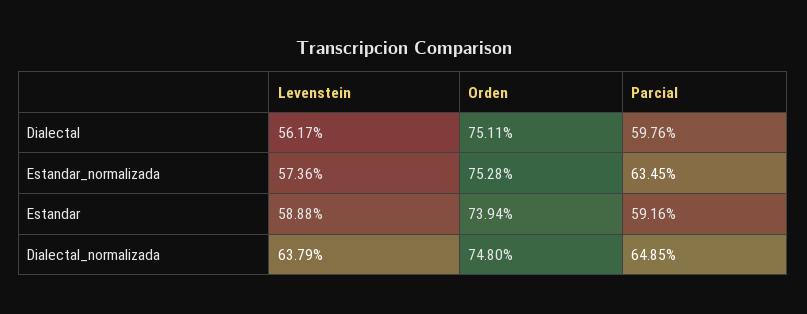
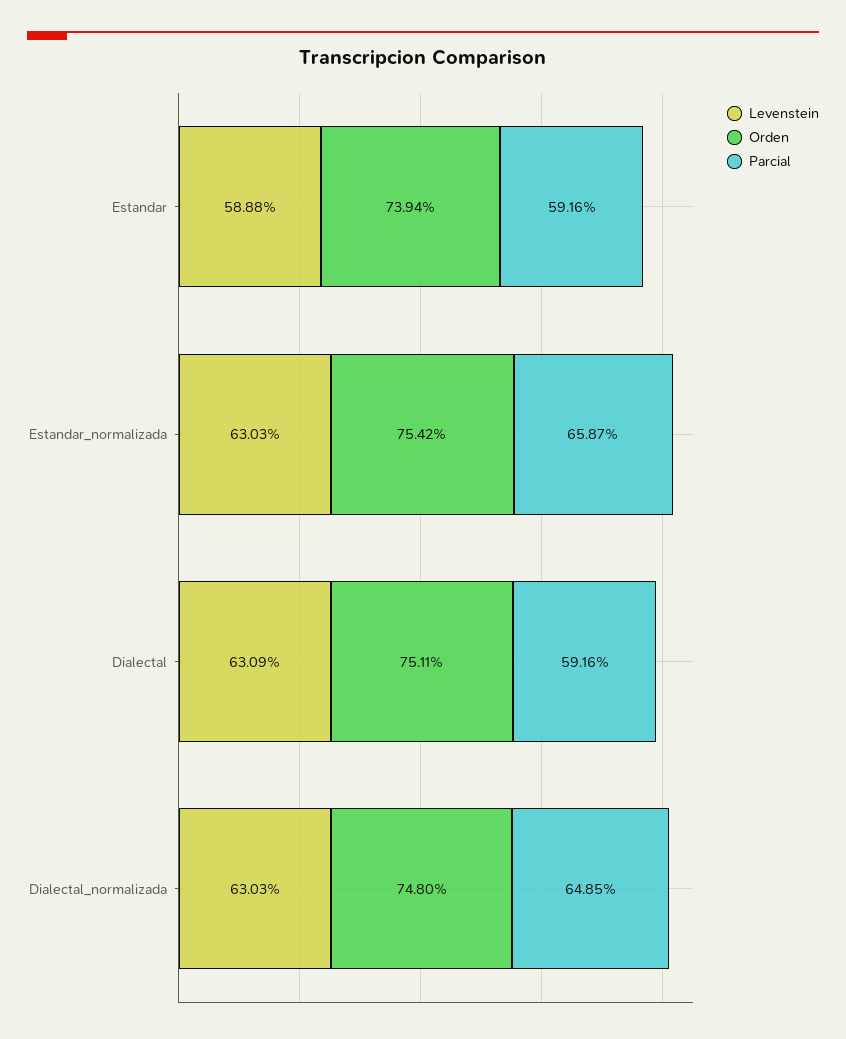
Levenstein, Dialectal: 56.17 -> 63.09
Parcial, Dialectal: 59.76 -> 59.16
Levenstein, Estandar_normalizada: 57.36 -> 63.03
Orden, Estandar_normalizada: 75.28 -> 75.42
Parcial, Estandar_normalizada: 63.45 -> 65.87
Levenstein, Dialectal_normalizada: 63.79 -> 63.03

